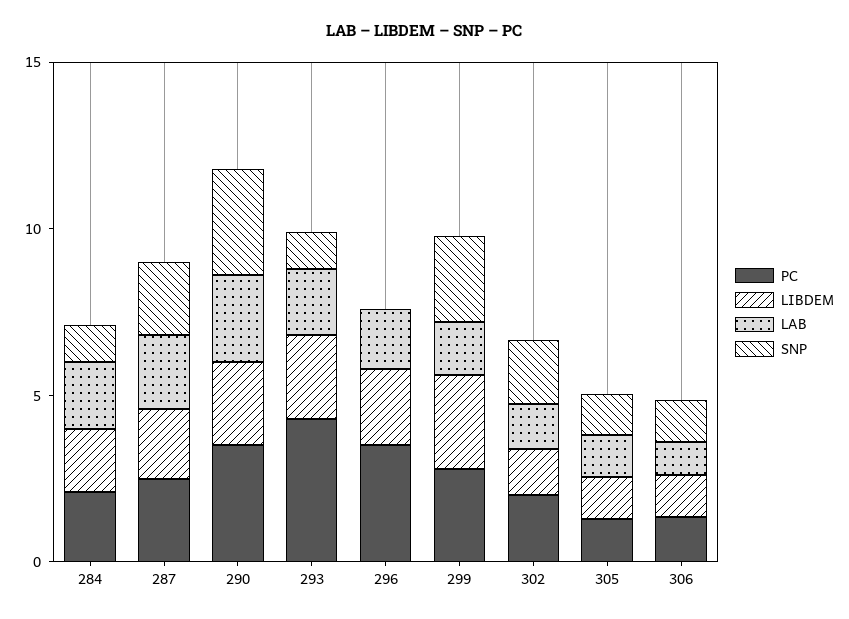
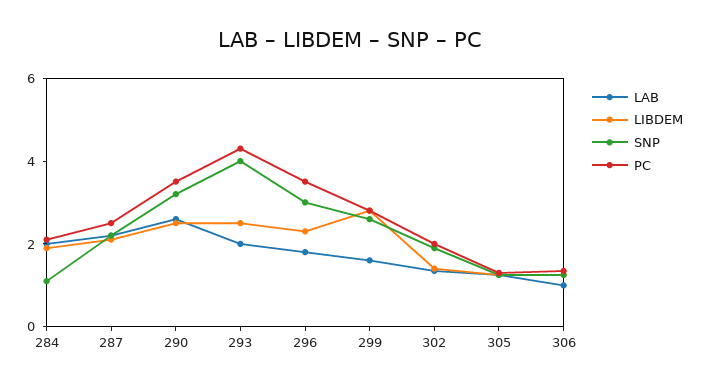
SNP, 293: 1 -> 4
SNP, 296: 0 -> 3

